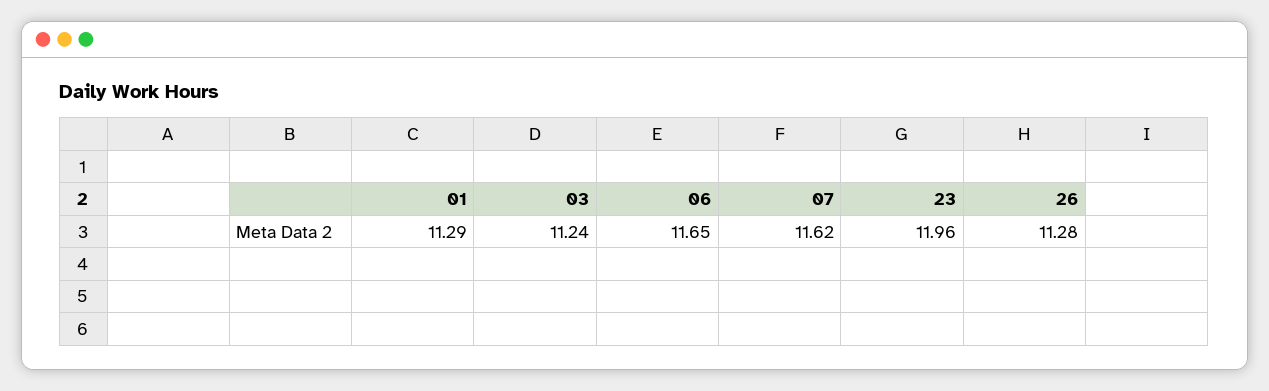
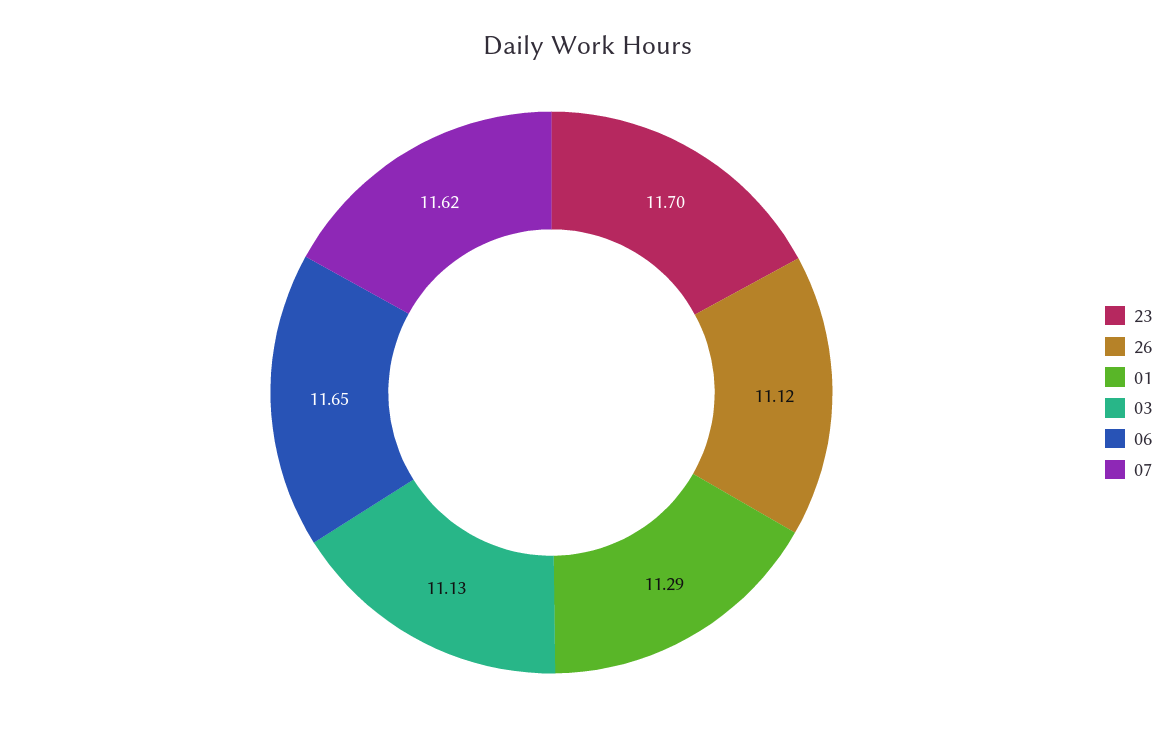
03: 11.24 -> 11.13
23: 11.96 -> 11.7
26: 11.28 -> 11.12

